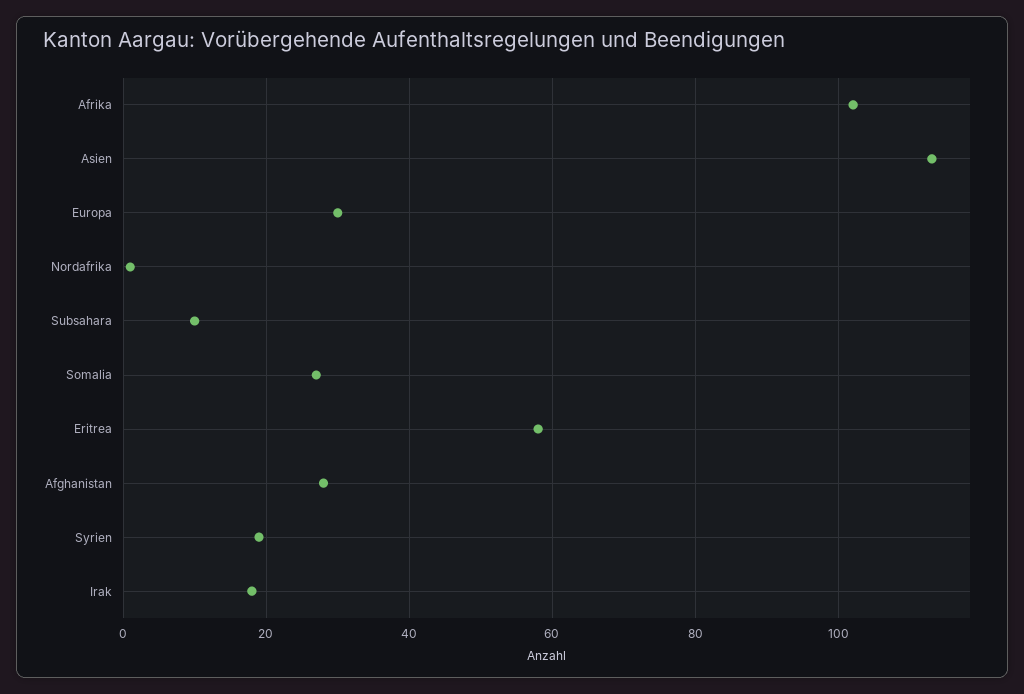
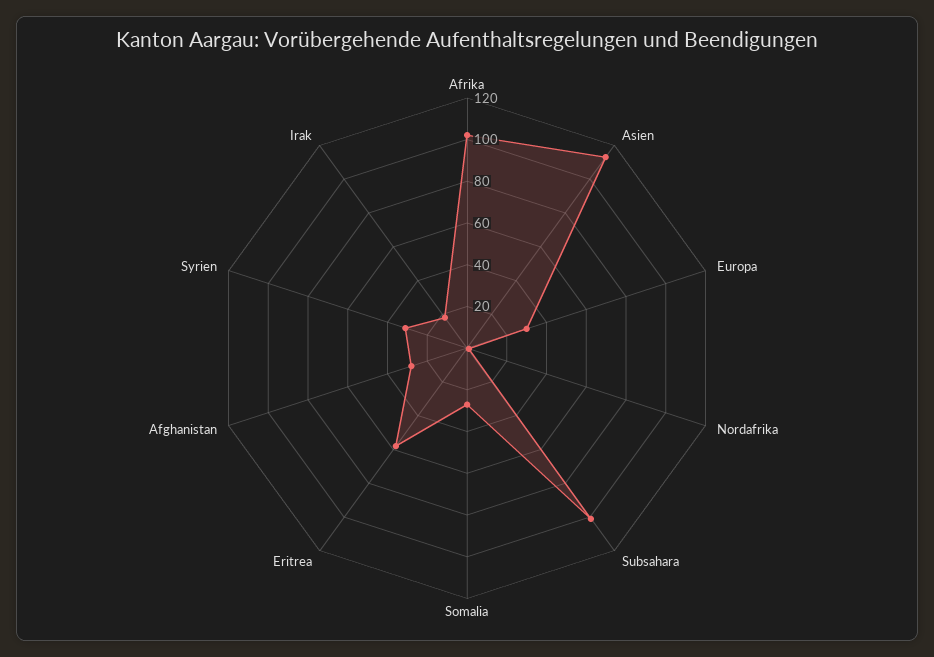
Subsahara: 10 -> 100
Syrien: 20 -> 30

